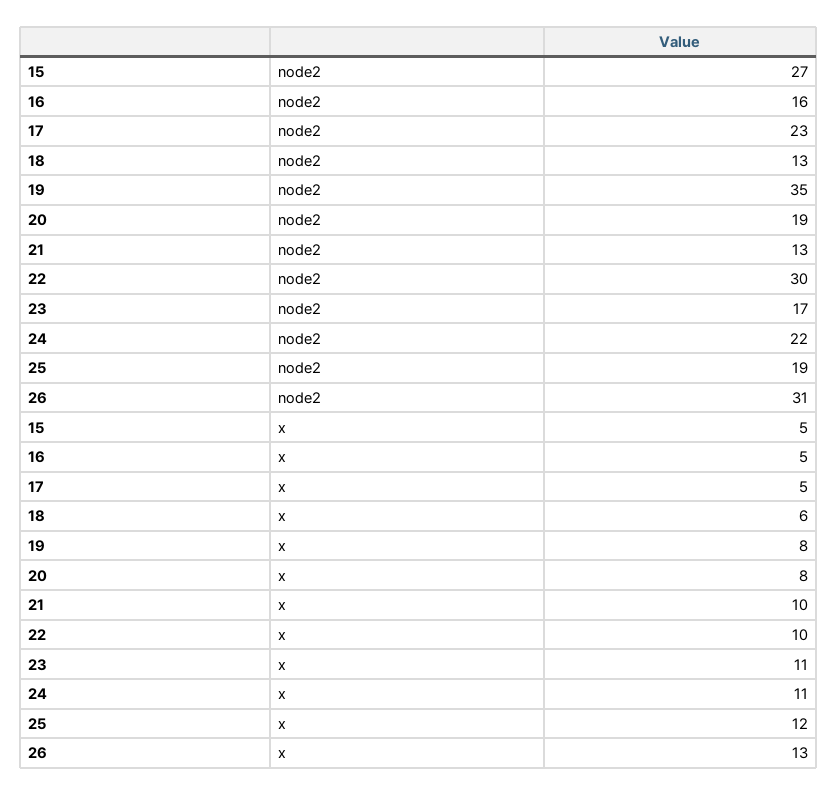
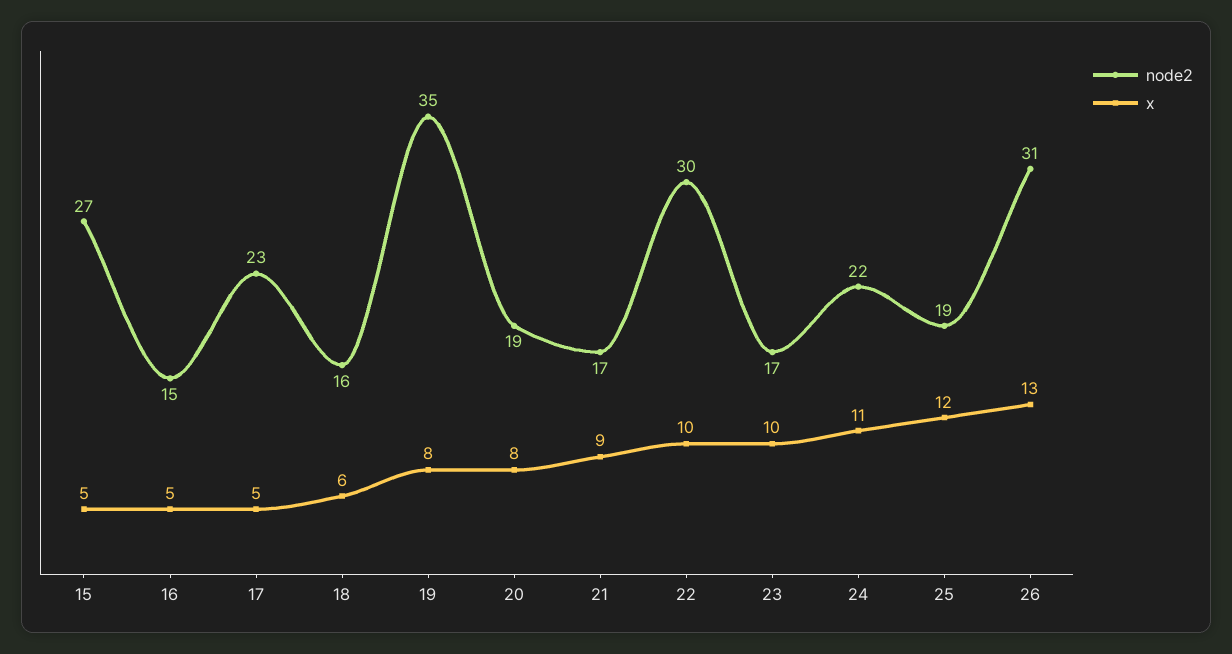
node2, 16: 16 -> 15
node2, 18: 13 -> 16
node2, 21: 13 -> 17
x, 21: 10 -> 9
x, 23: 11 -> 10

